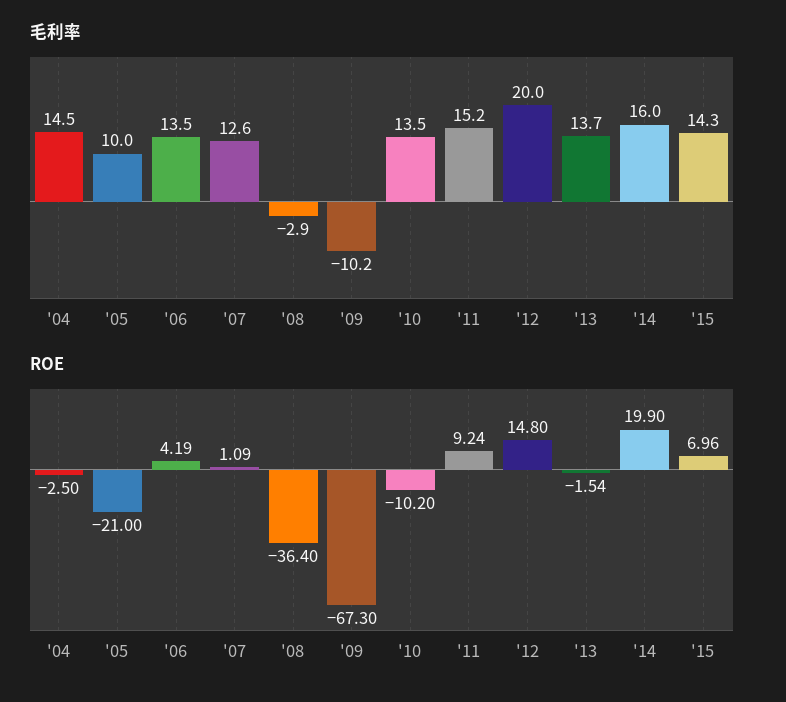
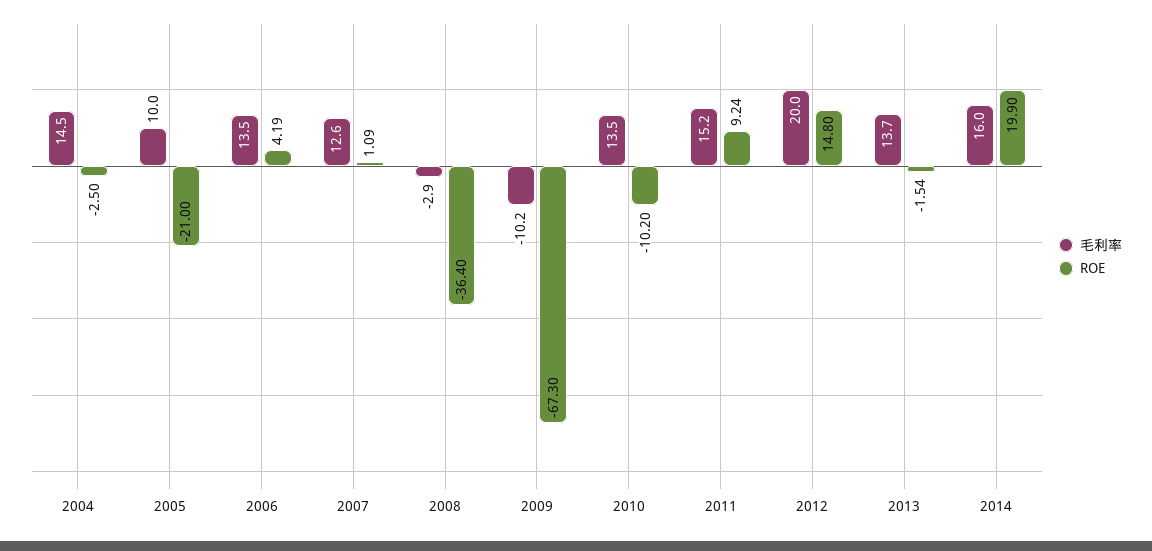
毛利率, '15: 14.3 -> none
ROE, '15: 6.96 -> none

